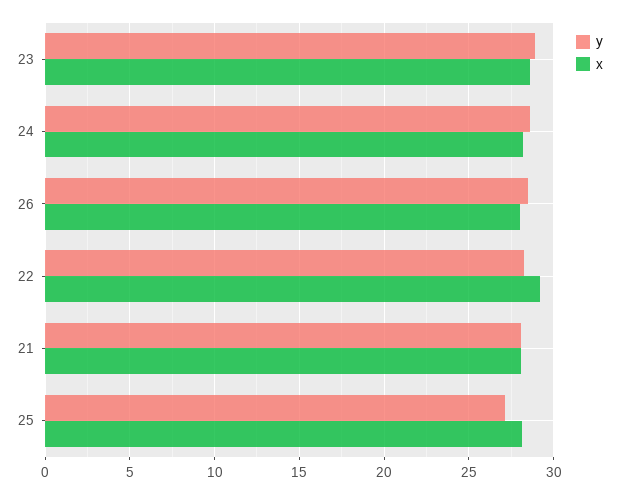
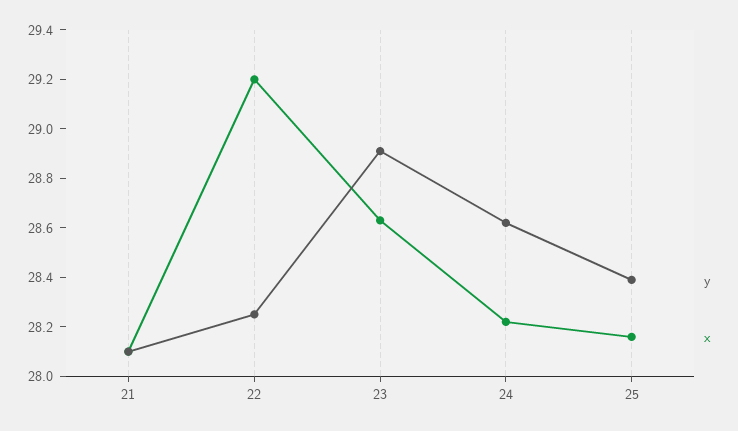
y, 26: 28.5 -> none
x, 26: 28 -> none
y, 25: 27 -> 28.4

